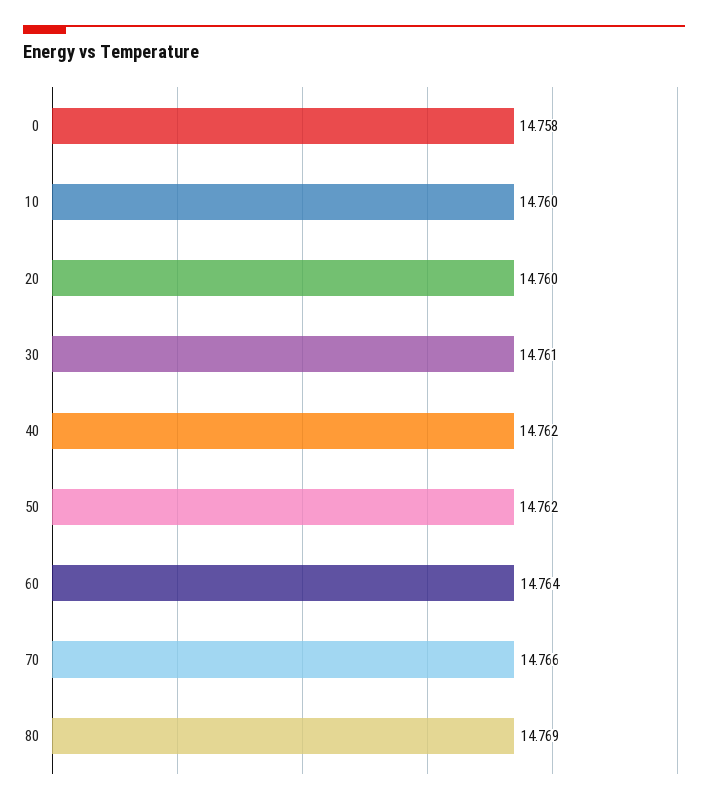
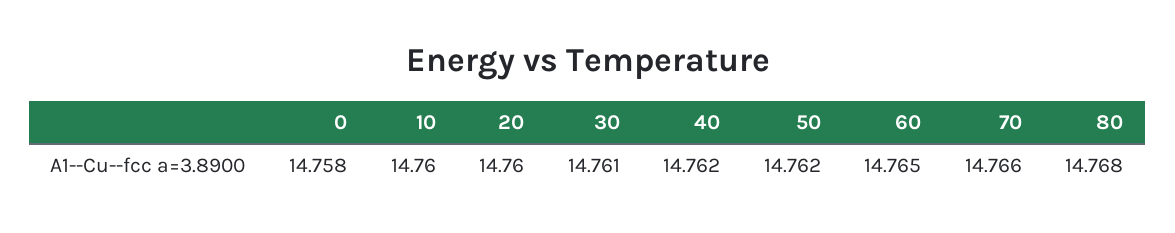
60: 14.764 -> 14.765
80: 14.769 -> 14.768

